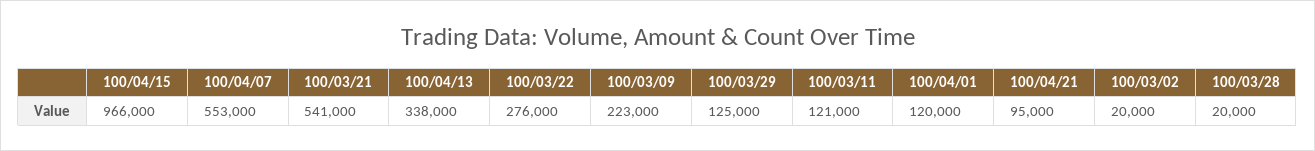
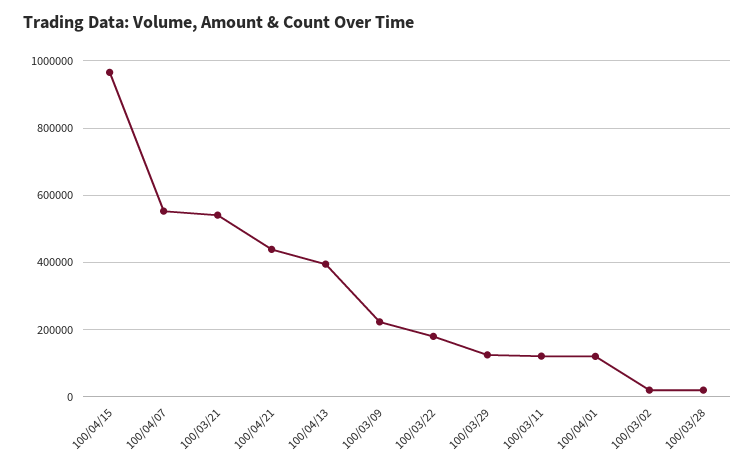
100/04/13: 338000 -> 400000
100/03/22: 276000 -> 180000
100/04/21: 95000 -> 440000

